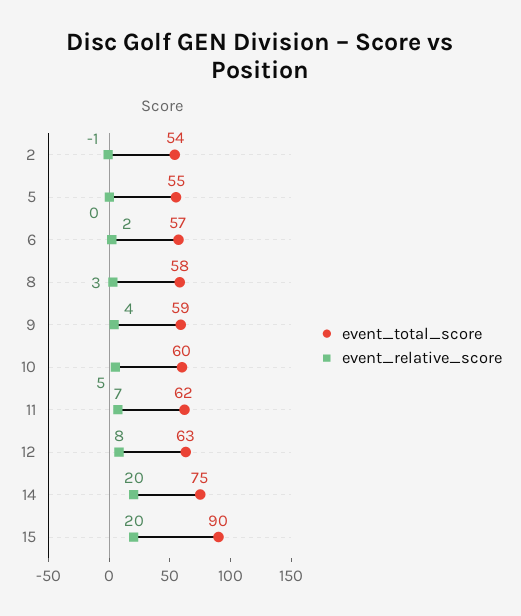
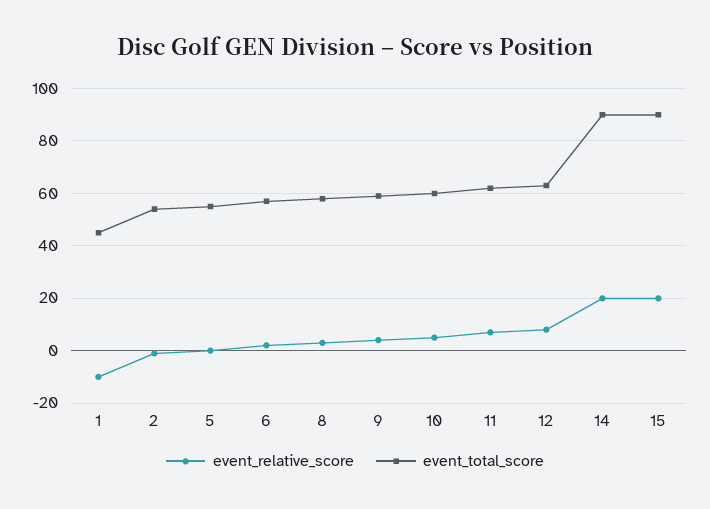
event_total_score, 14: 75 -> 90
event_relative_score, 1: none -> -10
event_total_score, 1: none -> 45

